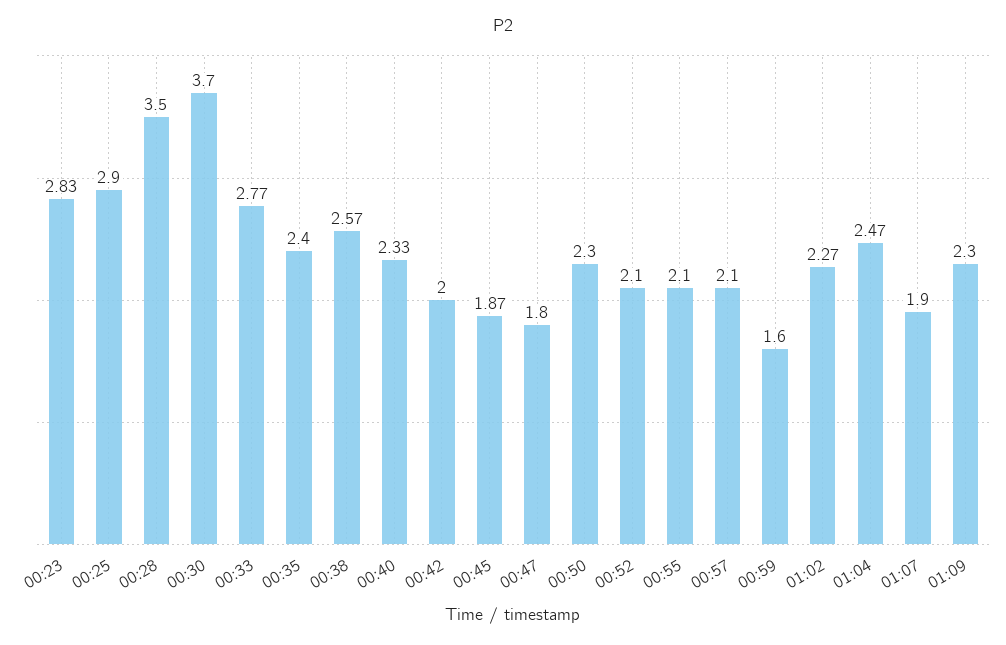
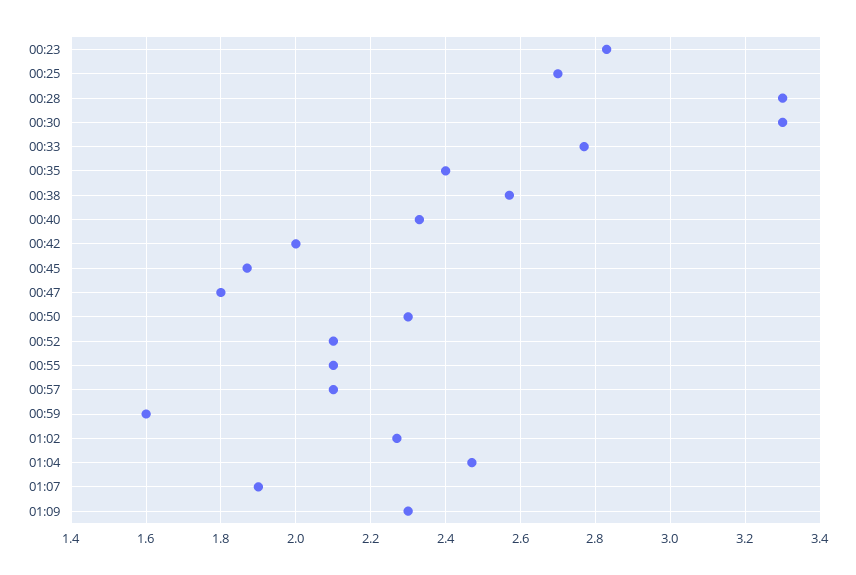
00:25: 2.9 -> 2.7
00:28: 3.5 -> 3.3
00:30: 3.7 -> 3.3

